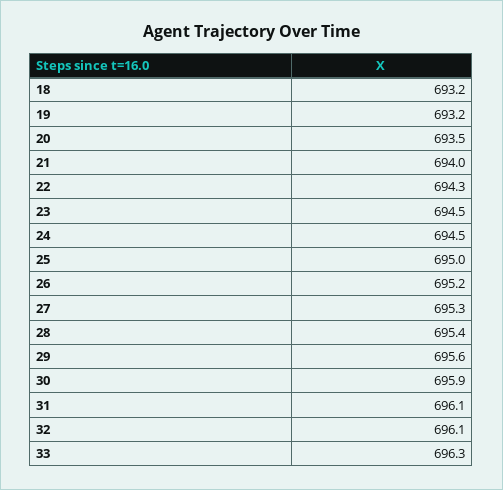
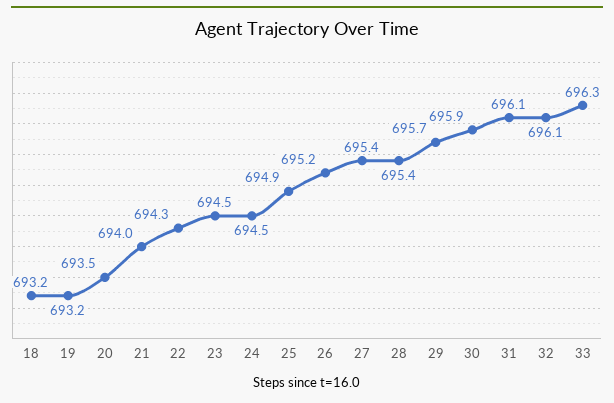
25: 695 -> 694.9
27: 695.3 -> 695.4
29: 695.6 -> 695.7

